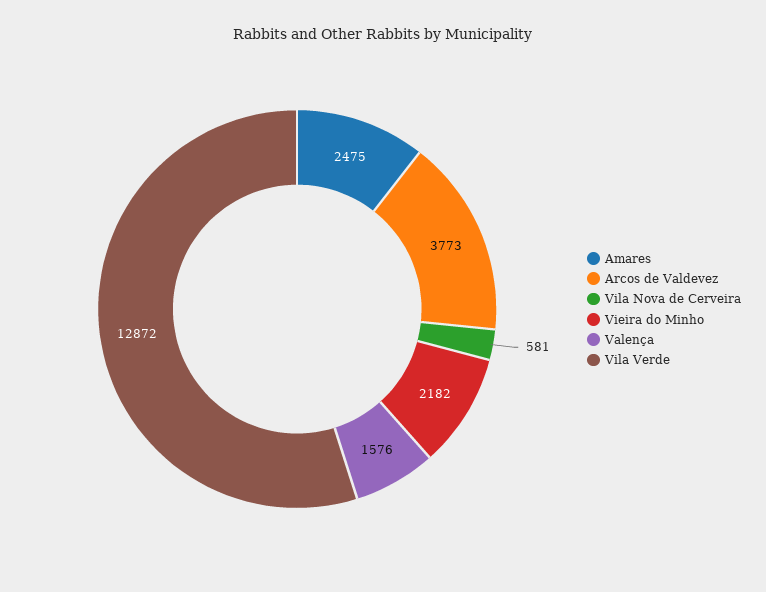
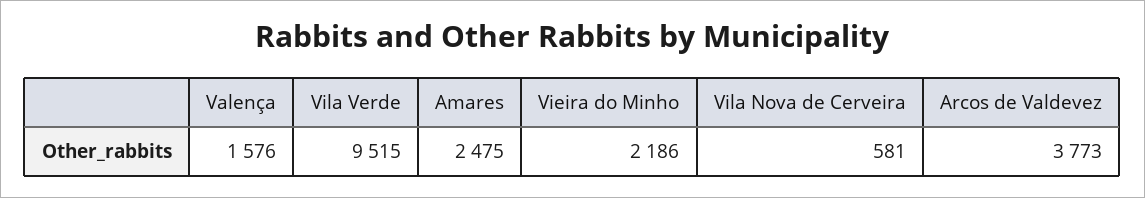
Vieira do Minho: 2182 -> 2186
Vila Verde: 12872 -> 9515

